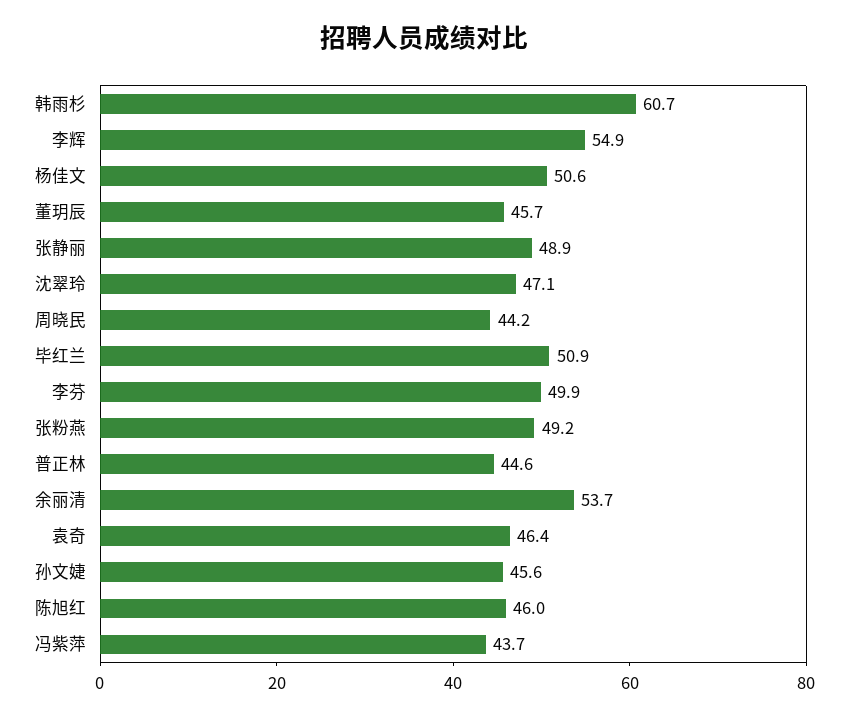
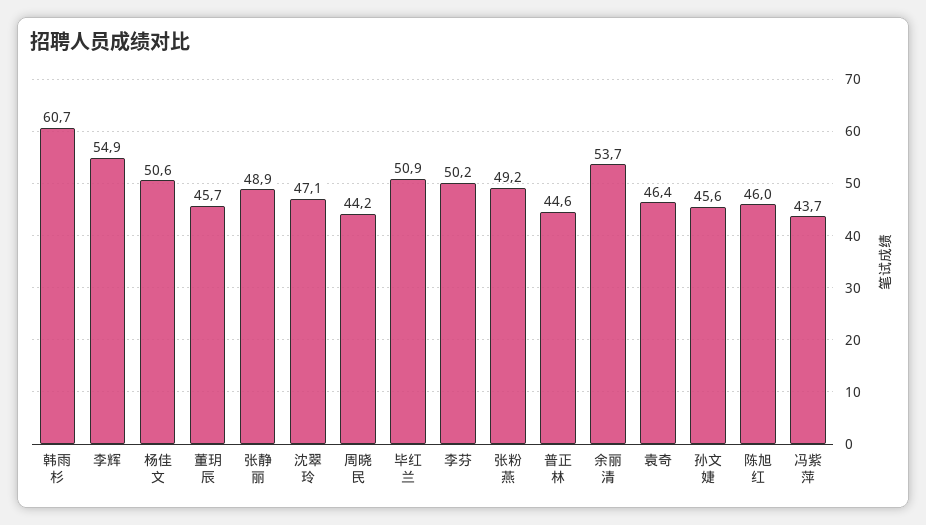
李芬: 49.9 -> 50.2

